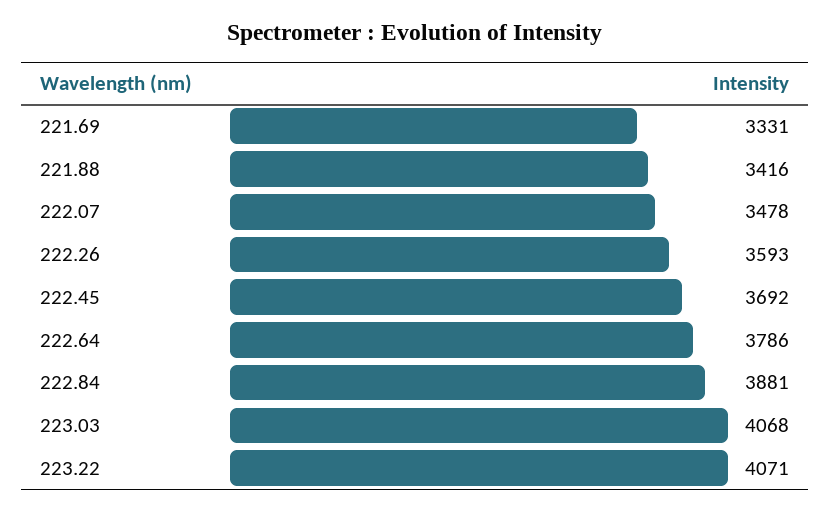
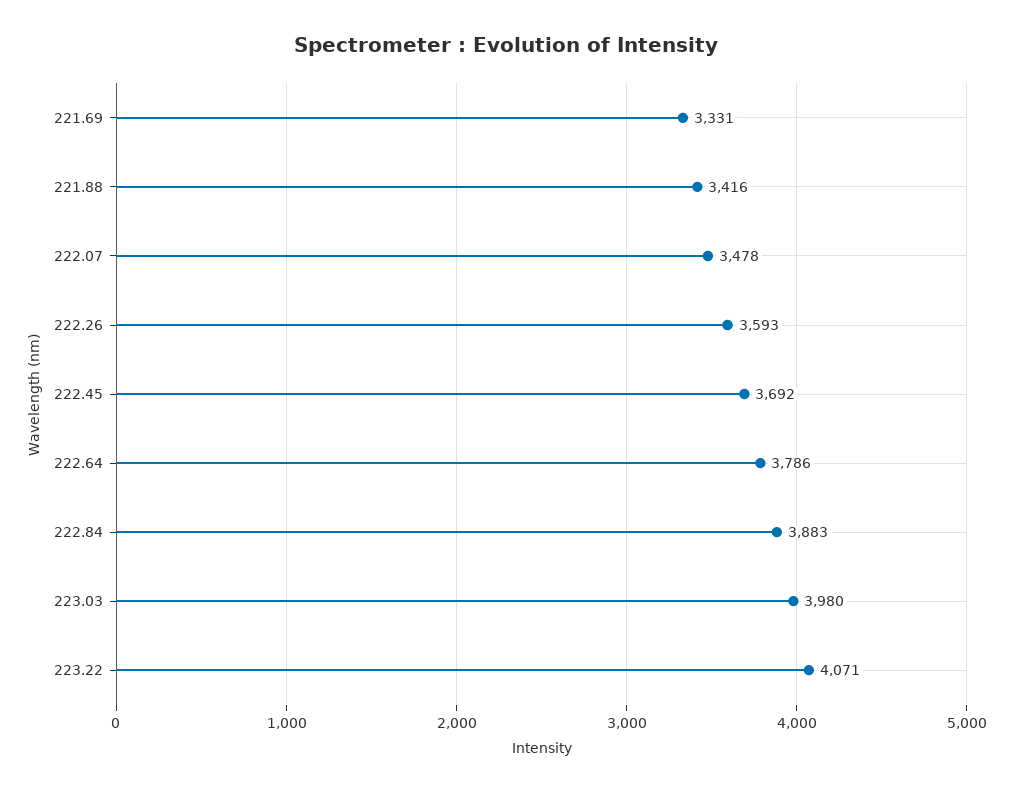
222.84: 3881 -> 3883
223.03: 4068 -> 3980

